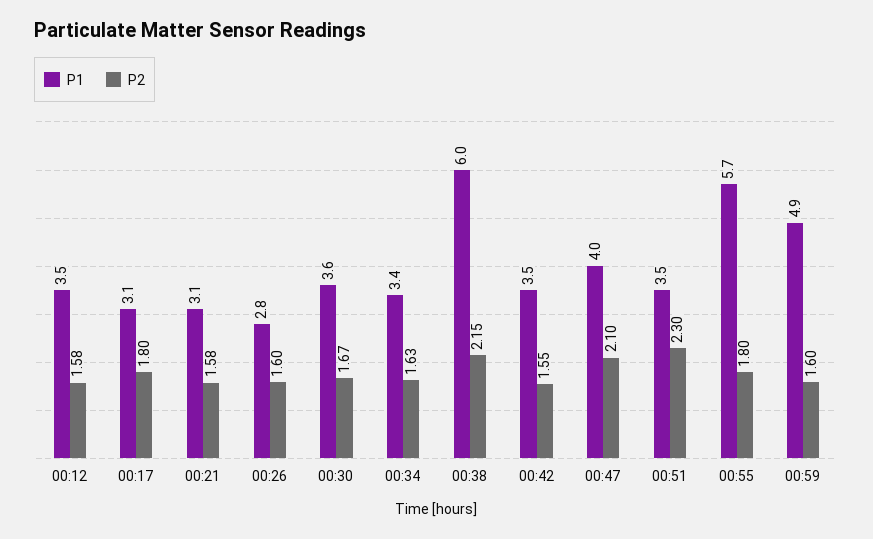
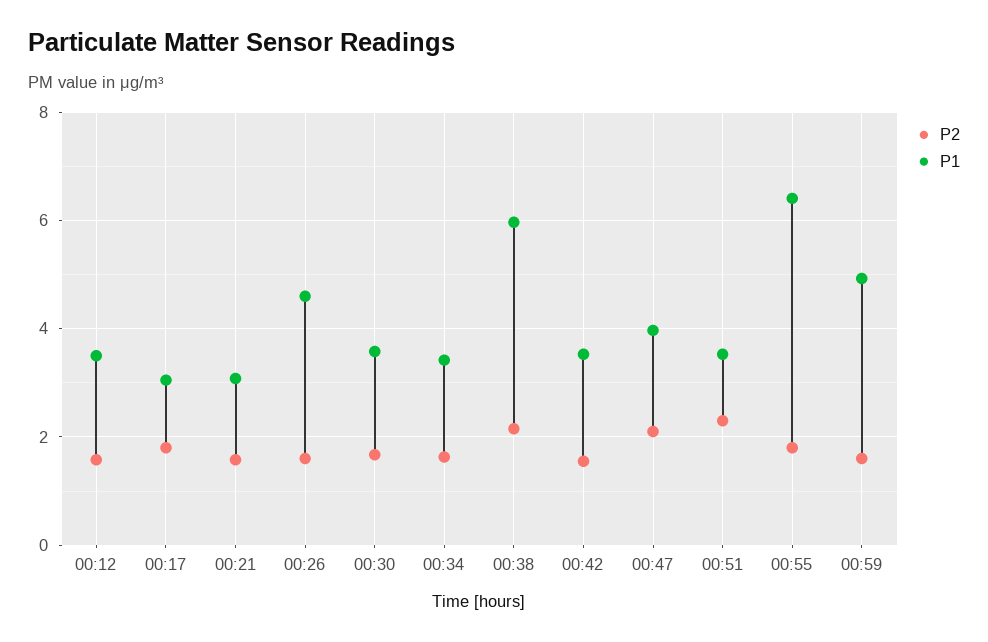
P1, 00:26: 2.8 -> 4.6
P1, 00:55: 5.7 -> 6.4

